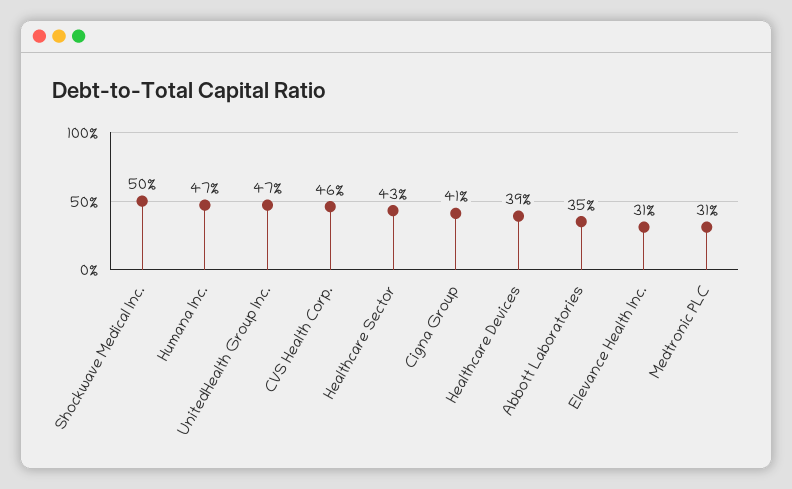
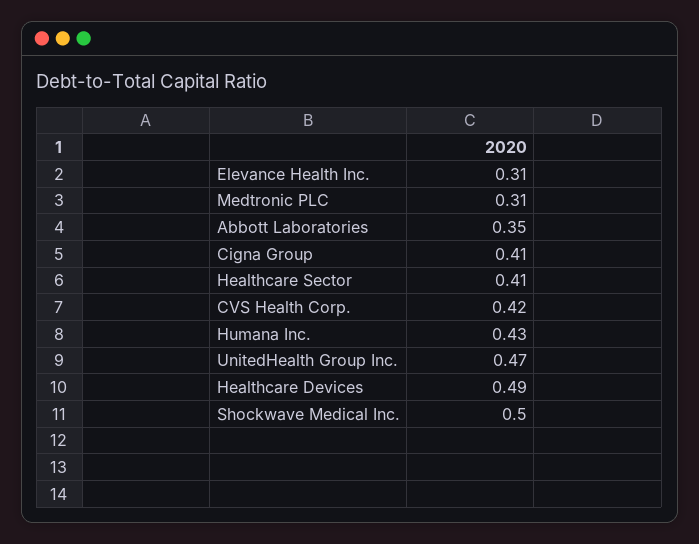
Humana Inc.: 0.47 -> 0.43
CVS Health Corp.: 0.46 -> 0.42
Healthcare Sector: 0.43 -> 0.41
Healthcare Devices: 0.39 -> 0.49

